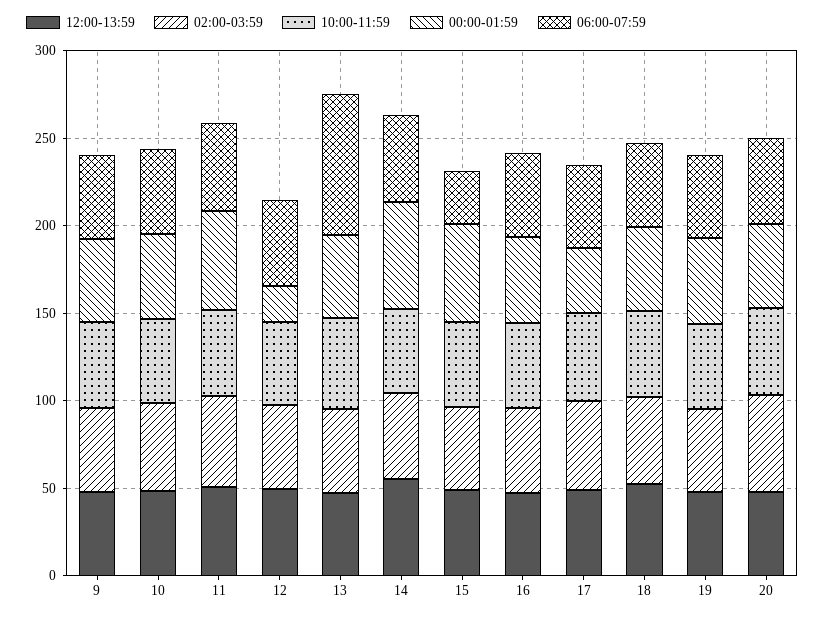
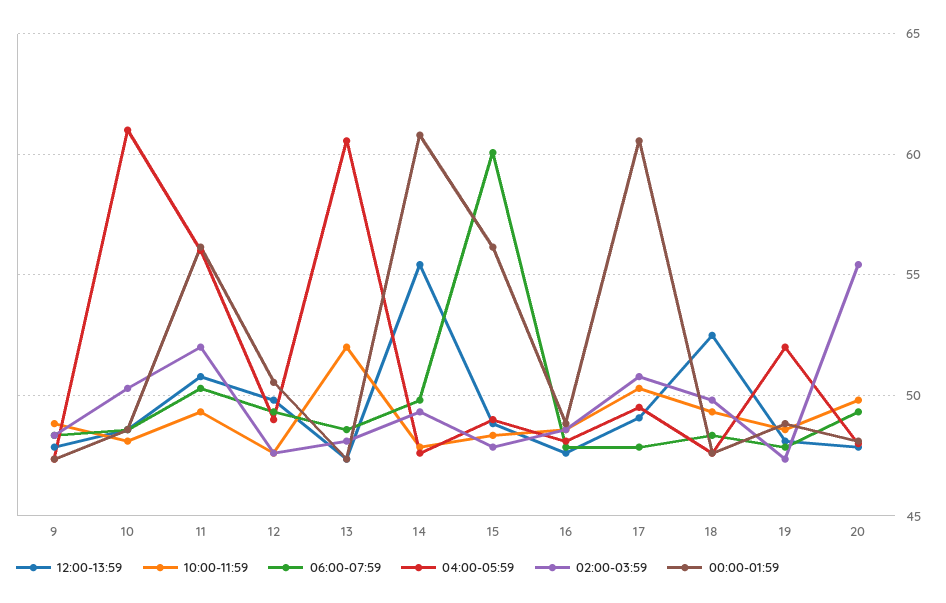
00:00-01:59, 12: 20 -> 50.5
06:00-07:59, 13: 80 -> 48.5
06:00-07:59, 15: 30 -> 60
00:00-01:59, 17: 40 -> 60.5
04:00-05:59, 9: none -> 47.5
04:00-05:59, 10: none -> 61
04:00-05:59, 11: none -> 56
04:00-05:59, 12: none -> 49
04:00-05:59, 13: none -> 60.5
04:00-05:59, 14: none -> 47.5
04:00-05:59, 15: none -> 49
04:00-05:59, 16: none -> 48
04:00-05:59, 17: none -> 49.5
04:00-05:59, 18: none -> 47.5
04:00-05:59, 19: none -> 52
04:00-05:59, 20: none -> 48

